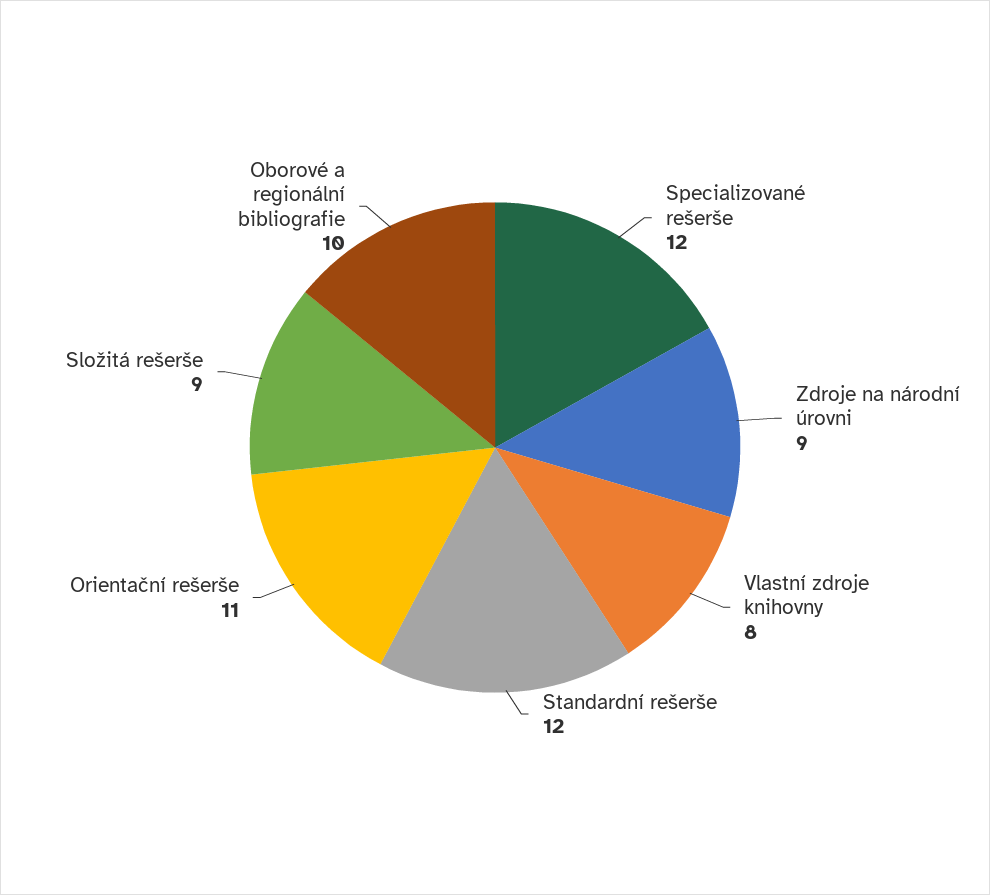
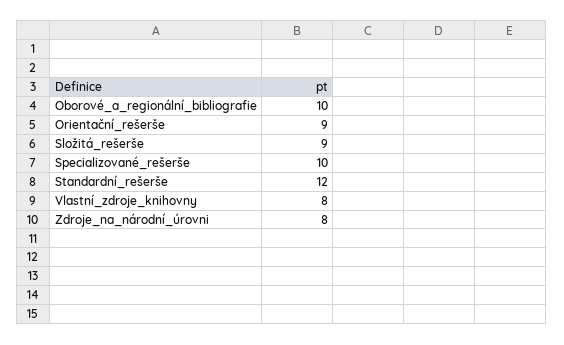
Specializované rešerše: 12 -> 10
Zdroje na národní úrovni: 9 -> 8
Orientační rešerše: 11 -> 9

